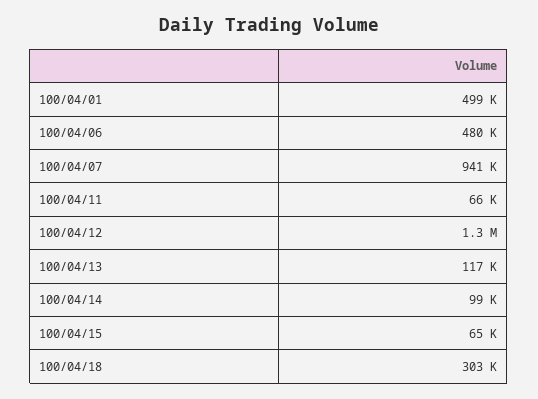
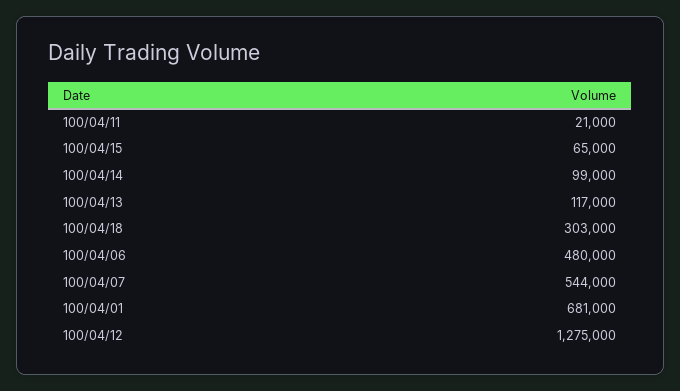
100/04/01: 499000 -> 681000
100/04/07: 941000 -> 544000
100/04/11: 66000 -> 21000

